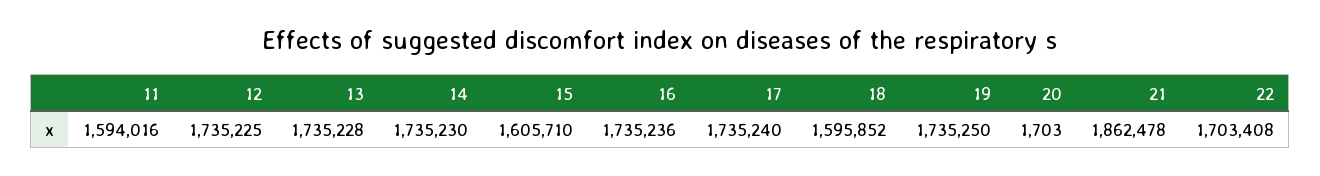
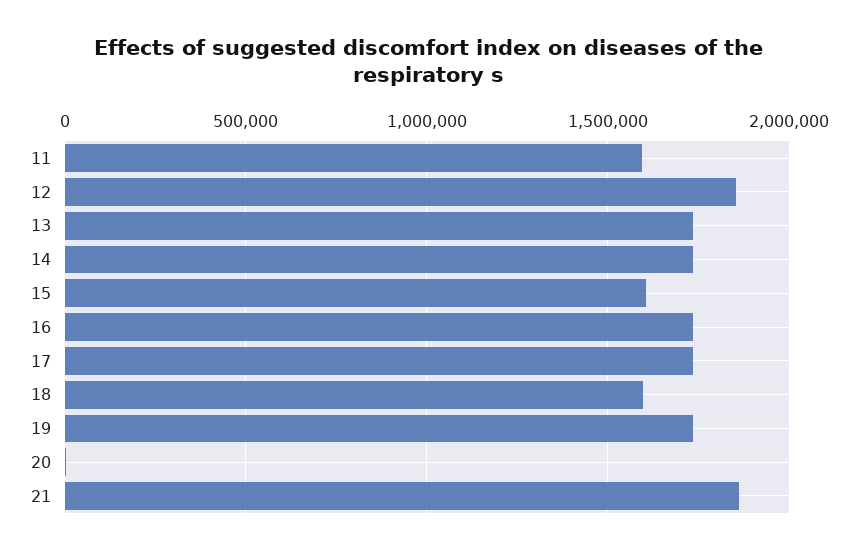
12: 1735225 -> 1850000
22: 1703408 -> none

